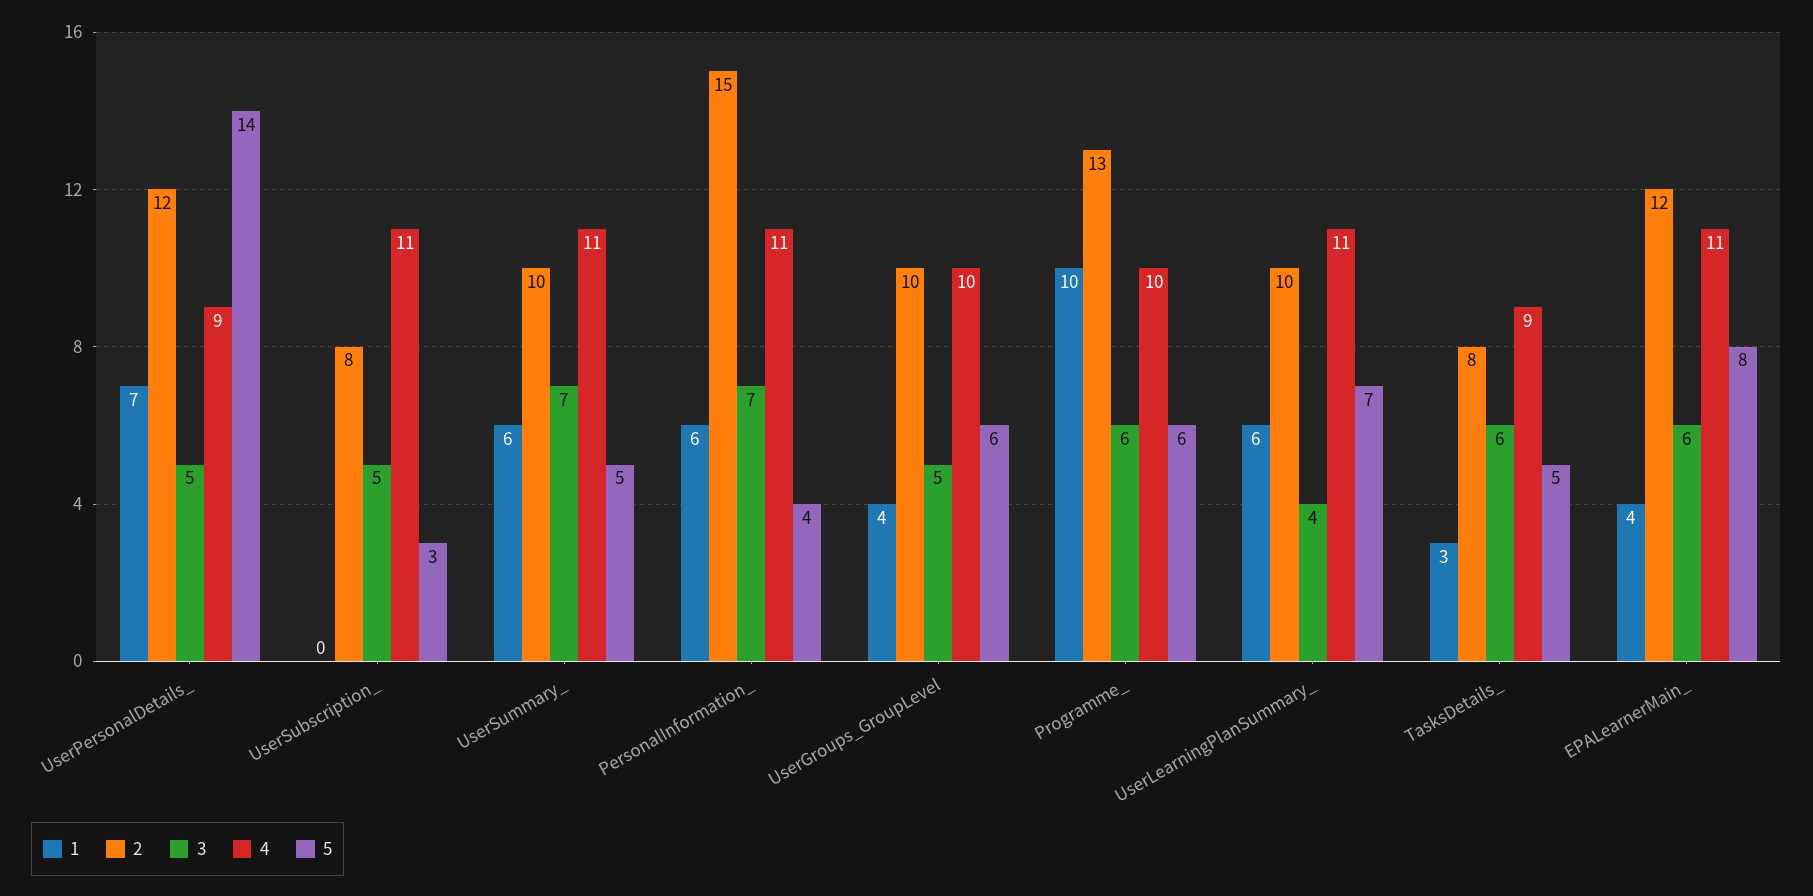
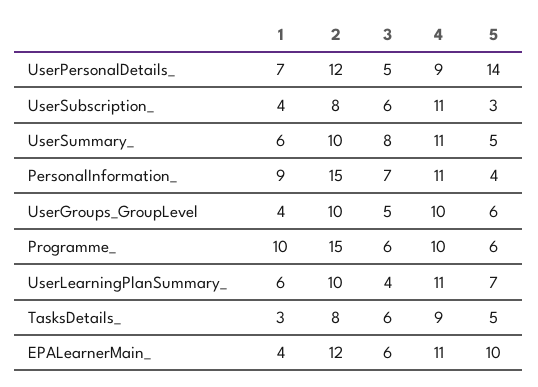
1, UserSubscription_: 0 -> 4
3, UserSubscription_: 5 -> 6
3, UserSummary_: 7 -> 8
1, PersonalInformation_: 6 -> 9
2, Programme_: 13 -> 15
5, EPALearnerMain_: 8 -> 10

